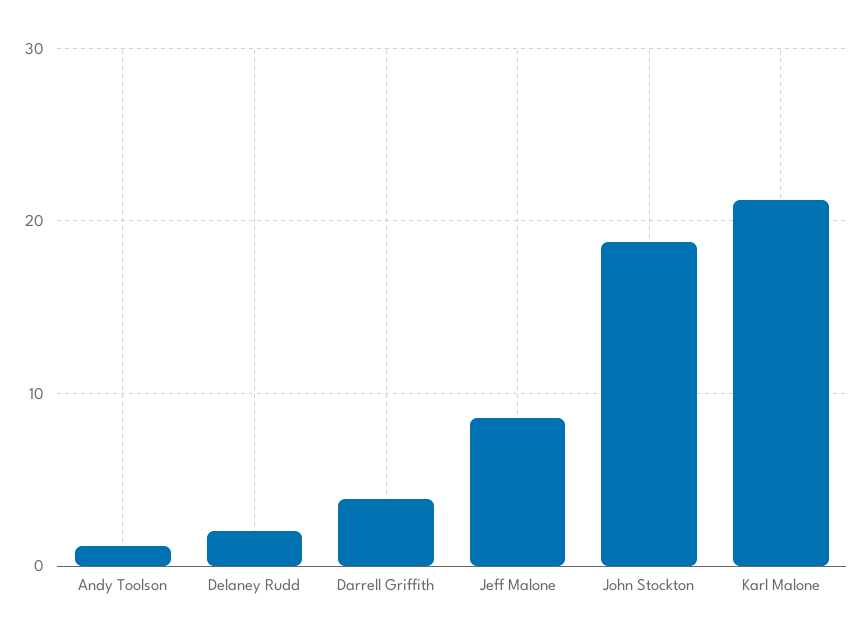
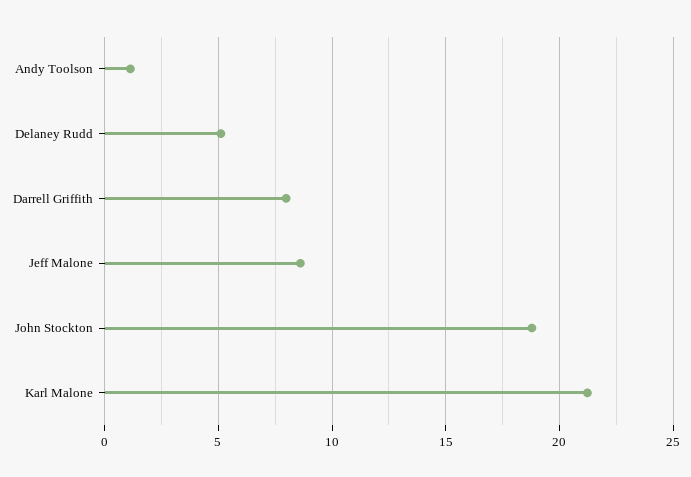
Delaney Rudd: 2 -> 5
Darrell Griffith: 4 -> 8

